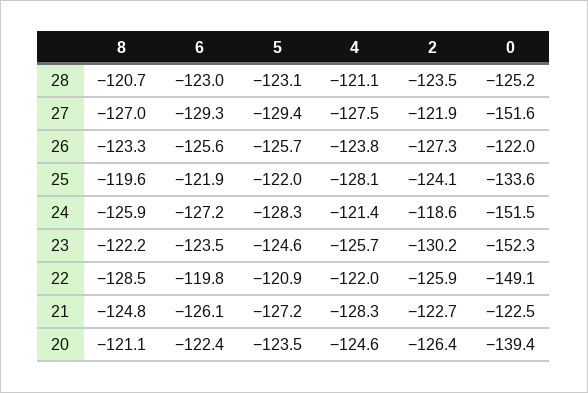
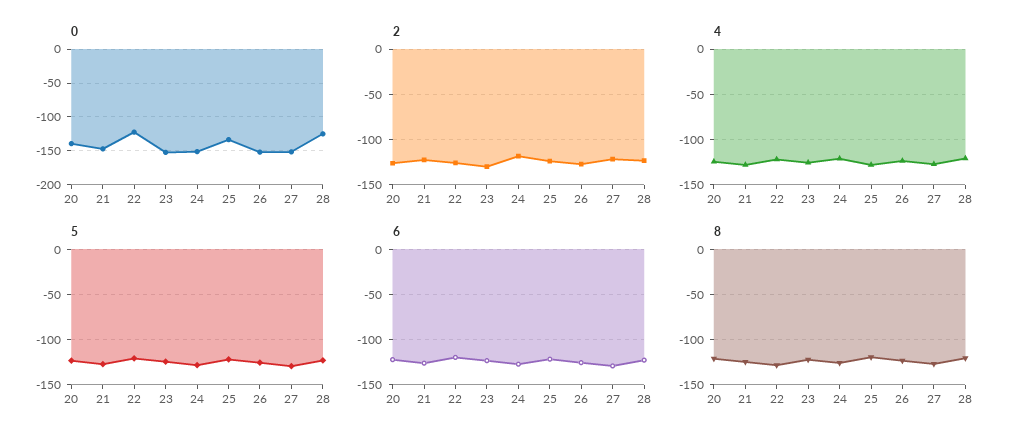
0, 26: -122 -> -150
0, 22: -149.1 -> -120
0, 21: -122.5 -> -150

